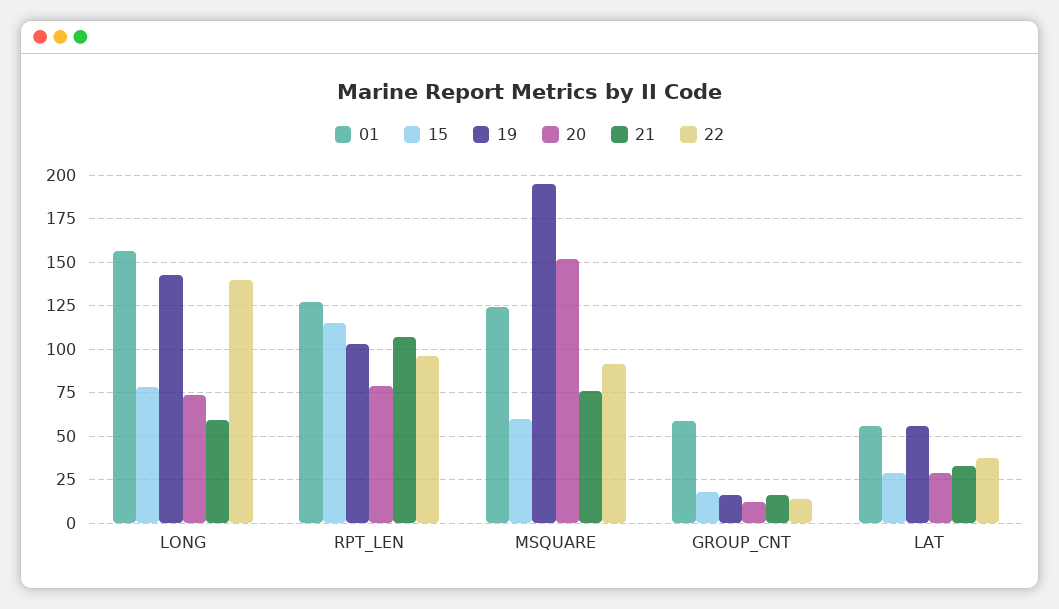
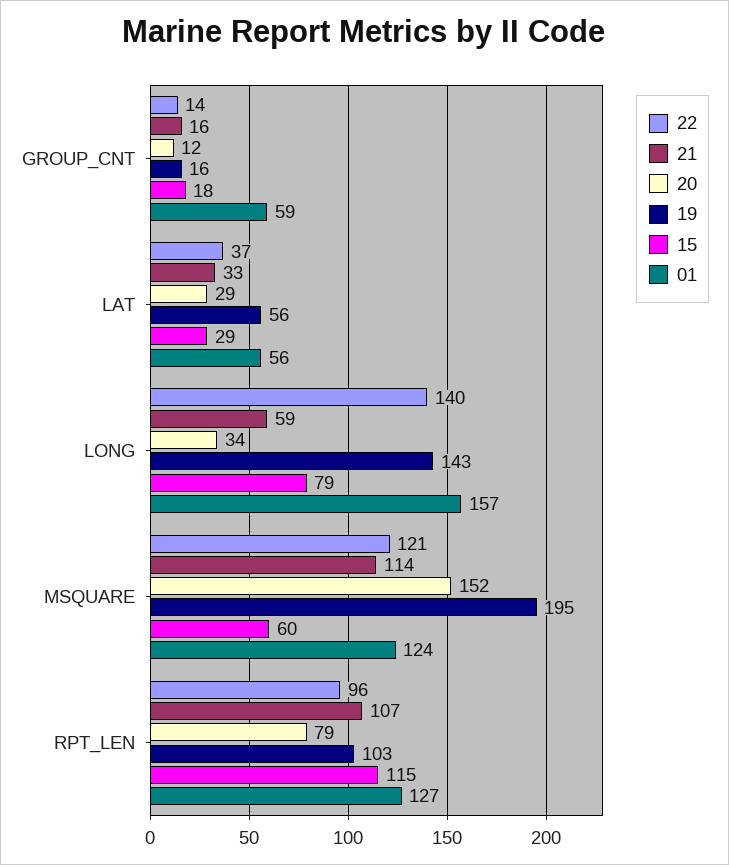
20, LONG: 75 -> 34
21, MSQUARE: 75 -> 114
22, MSQUARE: 90 -> 121

